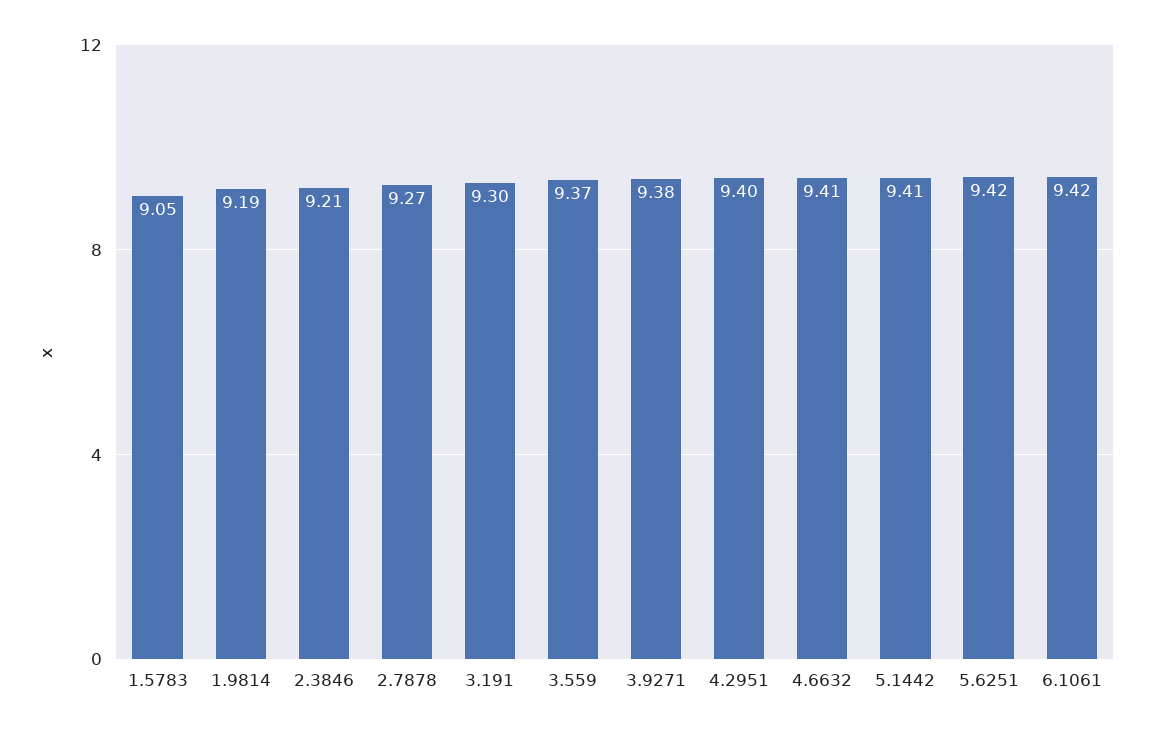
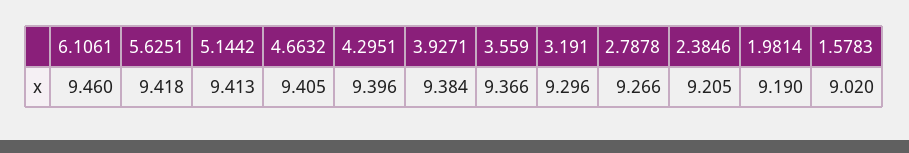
1.5783: 9.05 -> 9.02
6.1061: 9.42 -> 9.46

